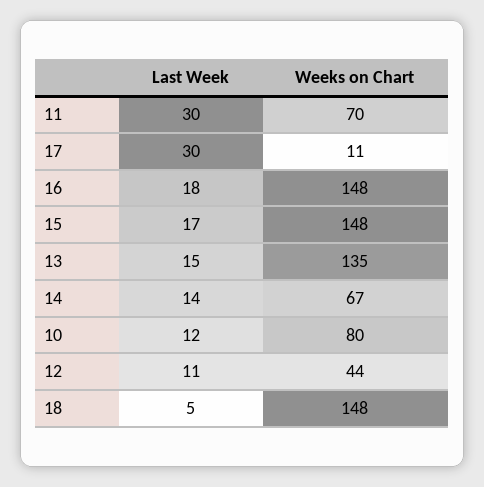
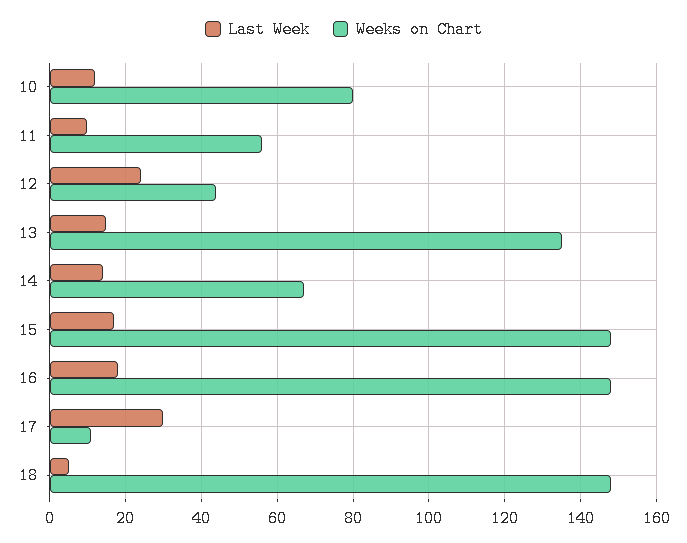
Last Week, 11: 30 -> 10
Weeks on Chart, 11: 70 -> 55
Last Week, 12: 11 -> 25

